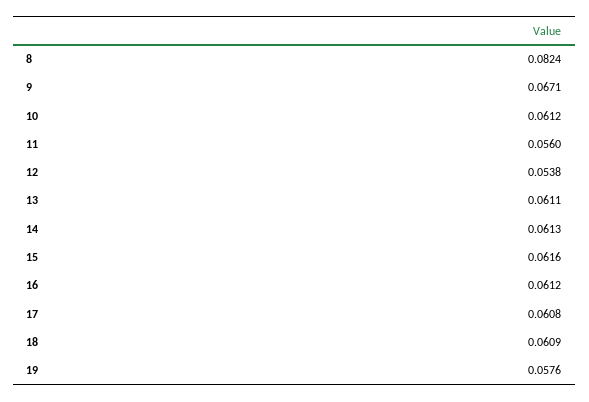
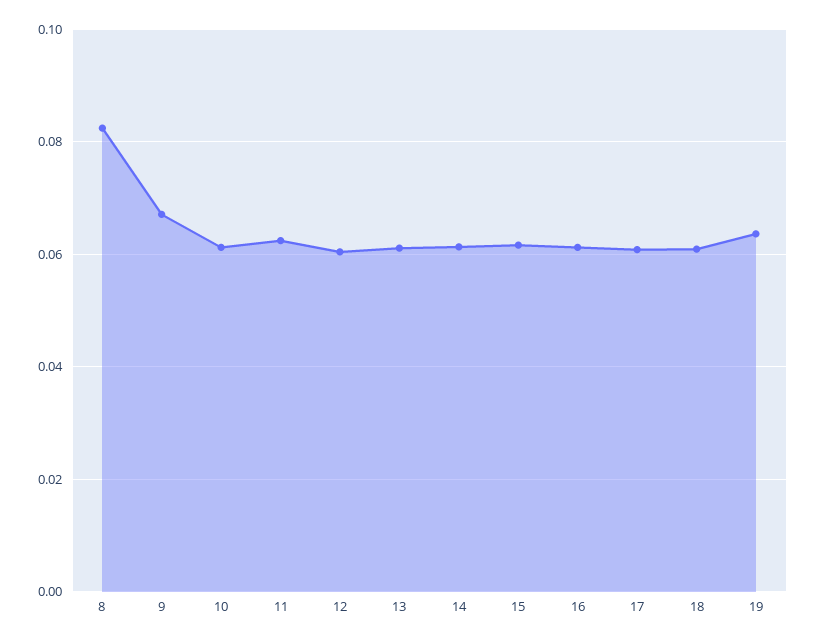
11: 0.056 -> 0.062
12: 0.0538 -> 0.06
19: 0.0576 -> 0.064

